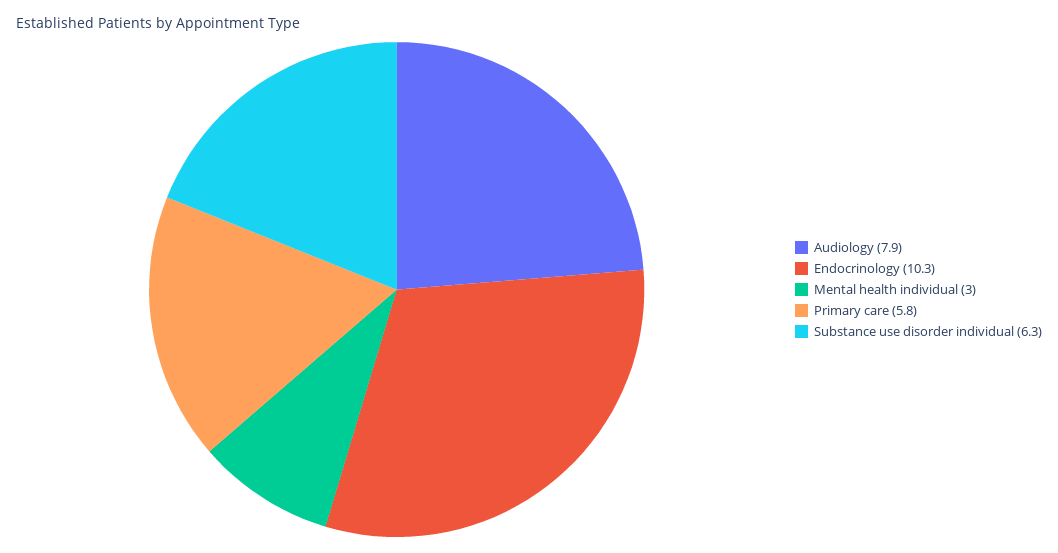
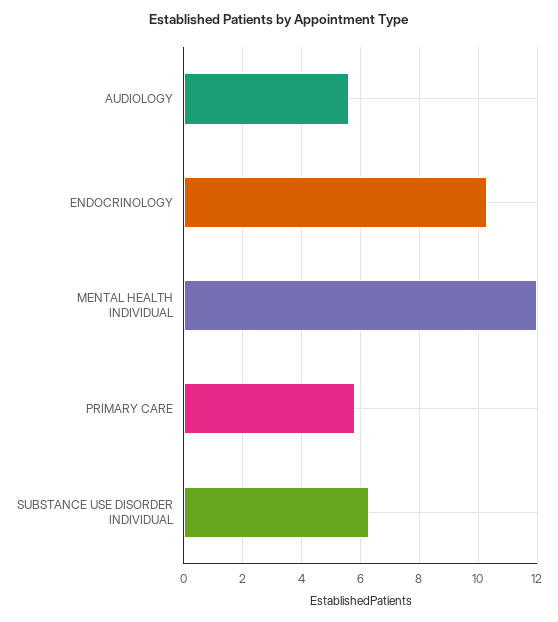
Audiology: 7.9 -> 5.5
Mental health individual: 3 -> 12

